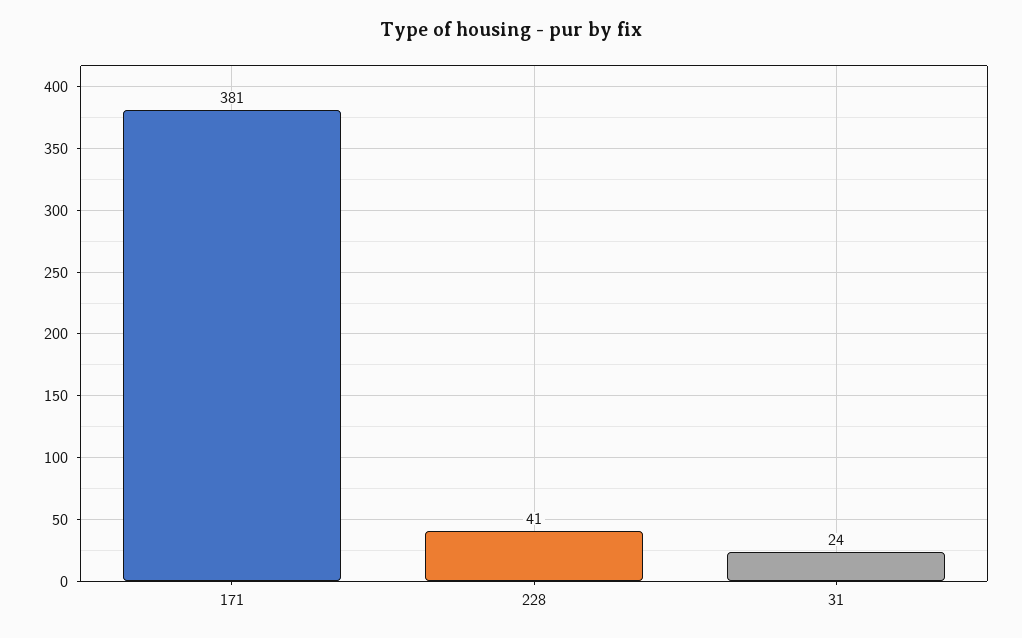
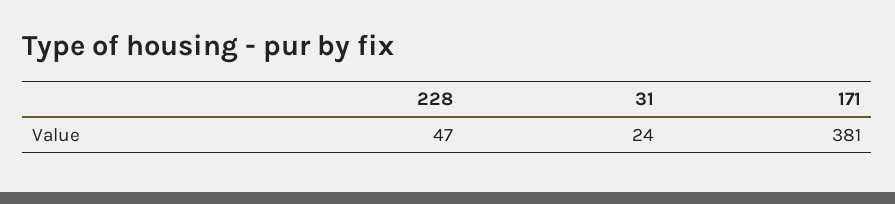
228: 41 -> 47

